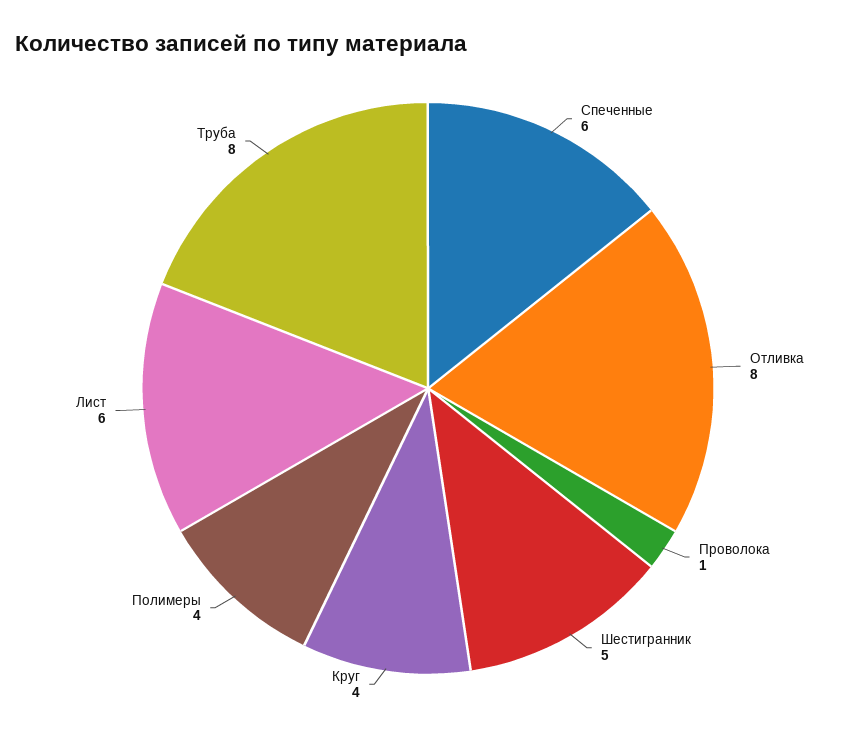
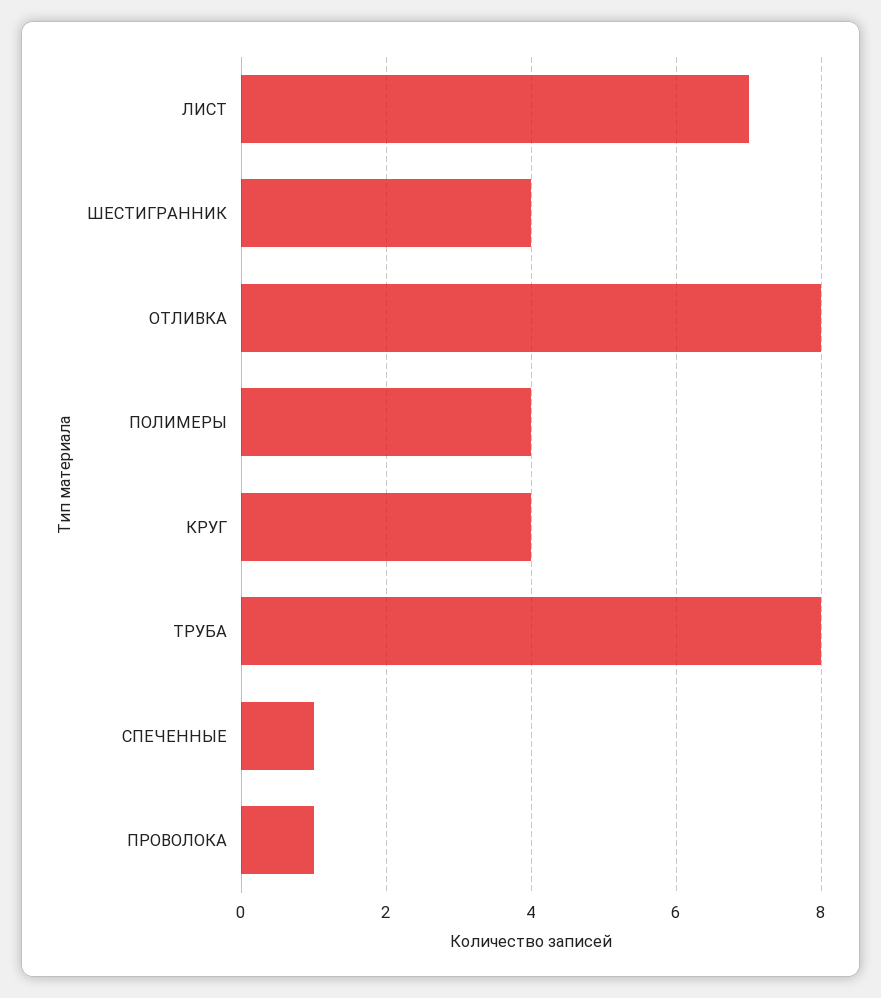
Спеченные: 6 -> 1
Шестигранник: 5 -> 4
Лист: 6 -> 7

